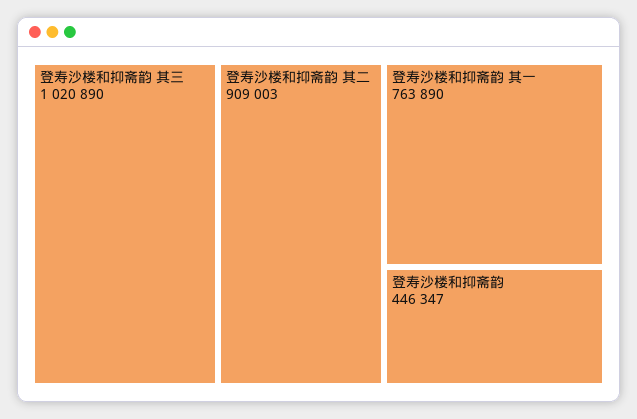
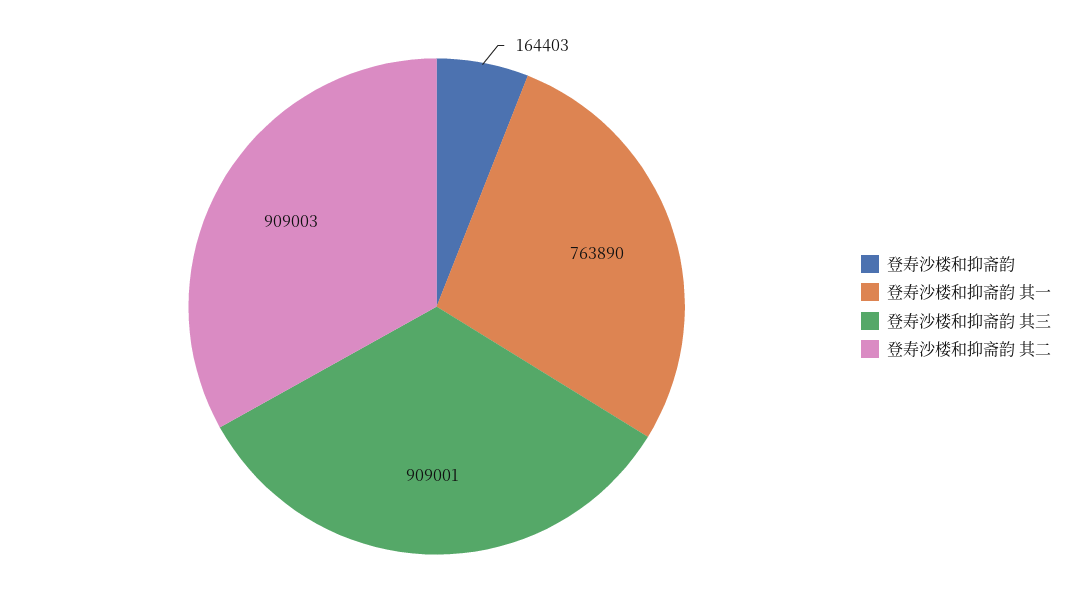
登寿沙楼和抑斋韵 其三: 1020890 -> 909001
登寿沙楼和抑斋韵: 446347 -> 164403

